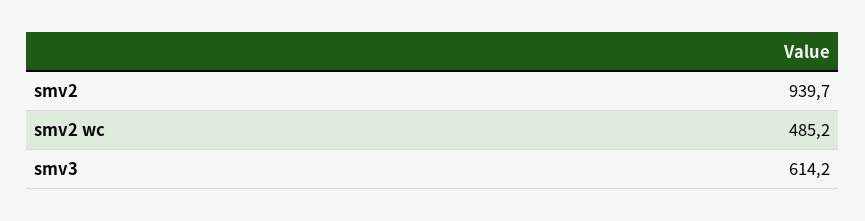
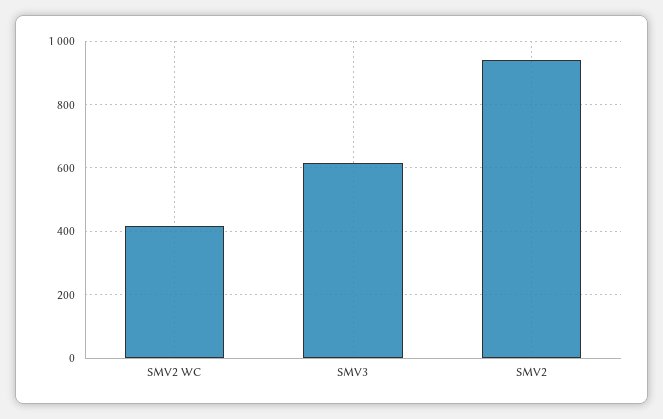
smv2 wc: 485.2 -> 420

